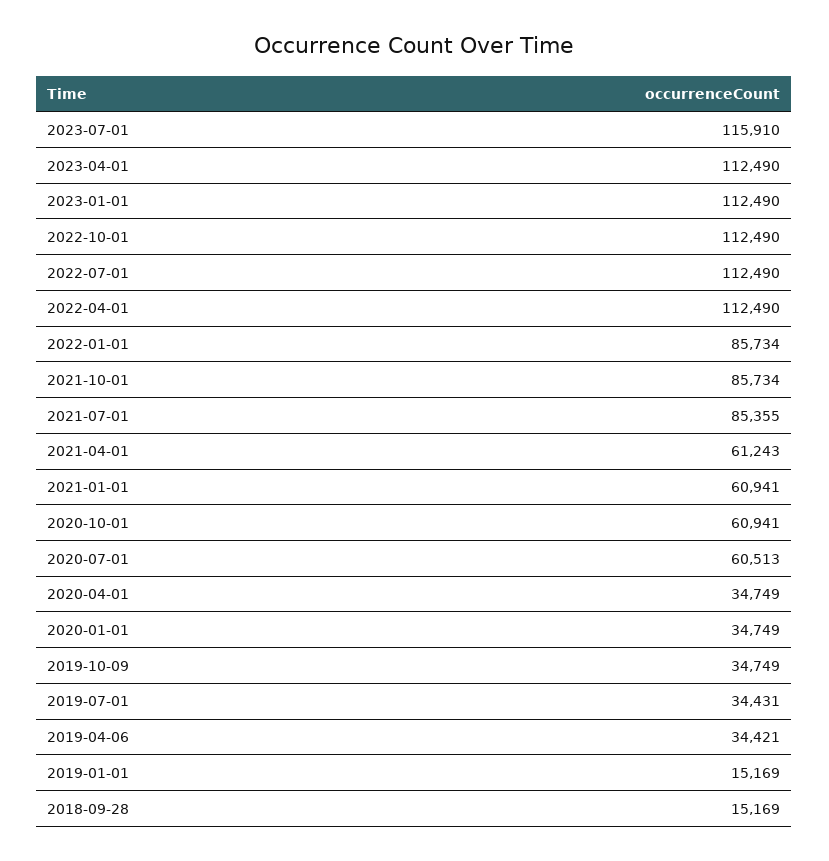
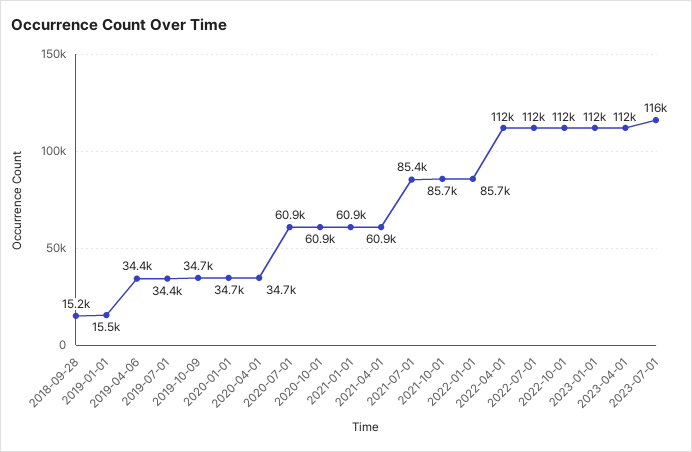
2021-04-01: 61243 -> 60900
2020-07-01: 60513 -> 60900
2019-01-01: 15169 -> 15500

